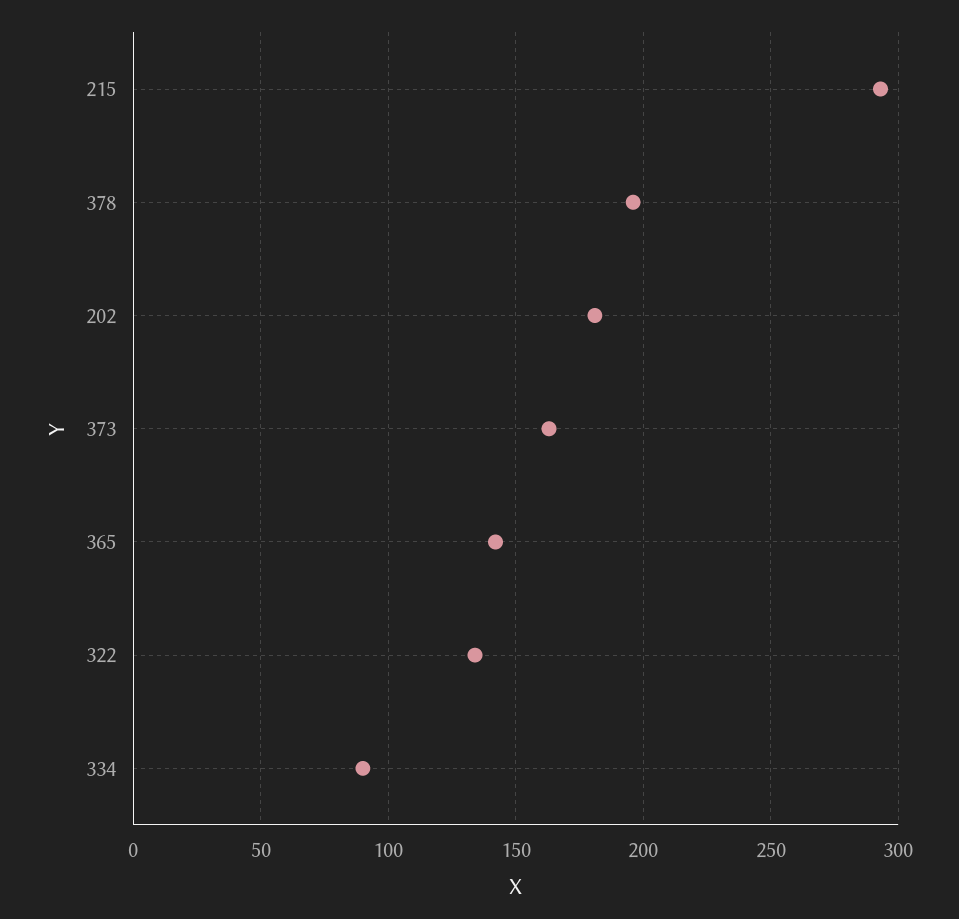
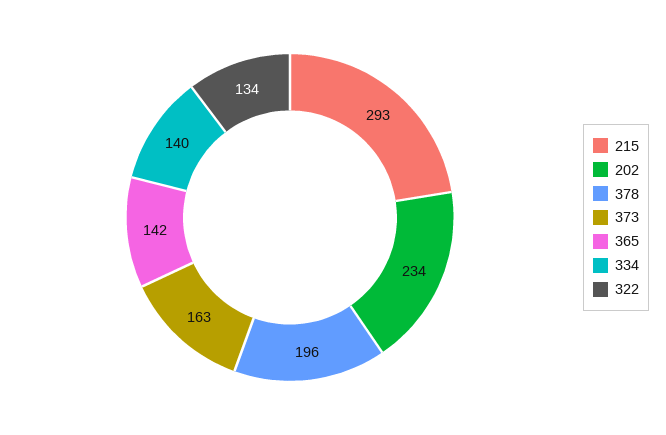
202: 180 -> 234
334: 90 -> 140

